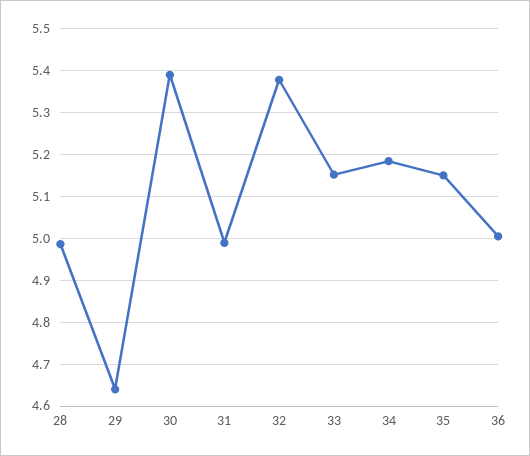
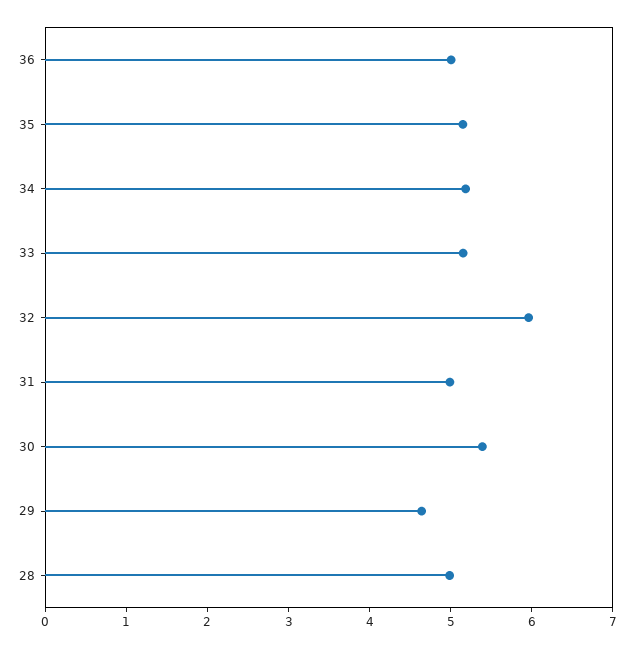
32: 5.38 -> 6

